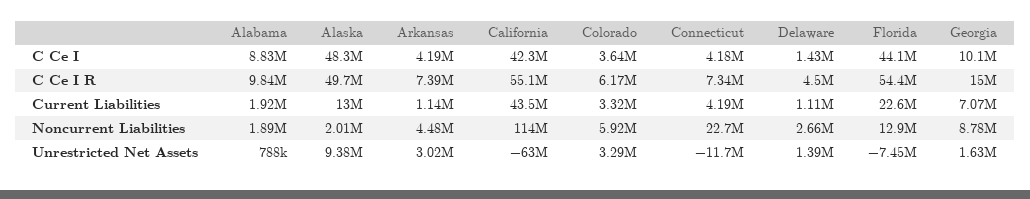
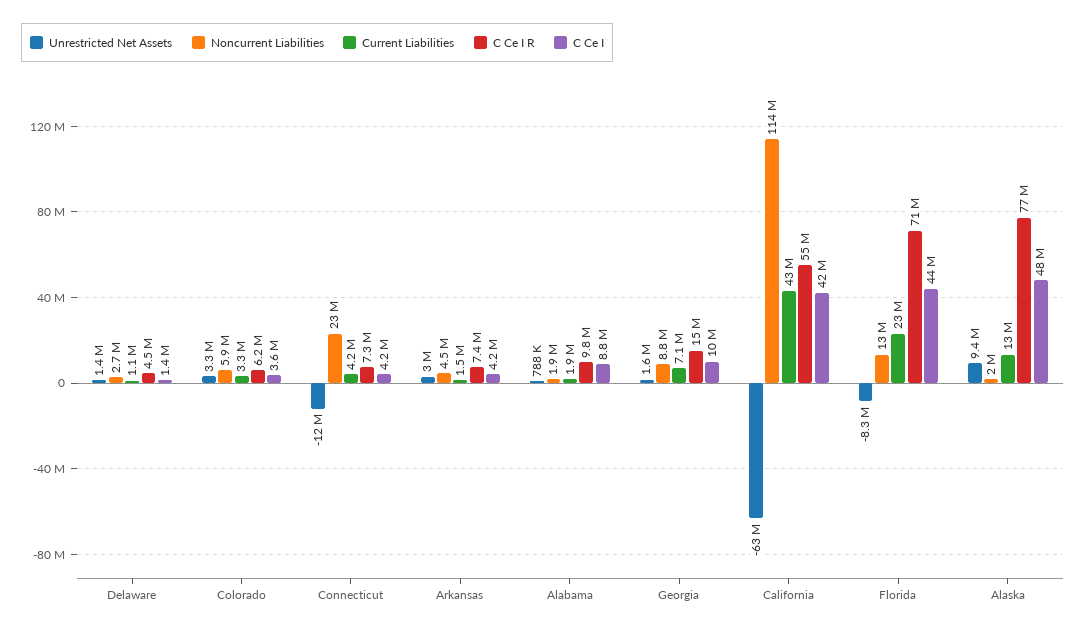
C Ce I R, Alaska: 49700000 -> 77000000
C Ce I R, Florida: 54400000 -> 71000000
Current Liabilities, Arkansas: 1140000 -> 1500000
Unrestricted Net Assets, Florida: -7450000 -> -8300000

